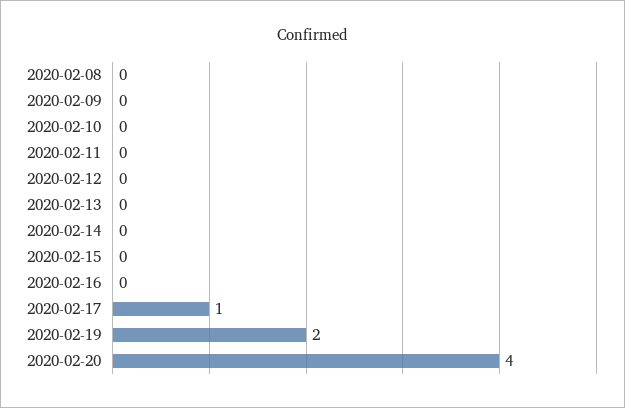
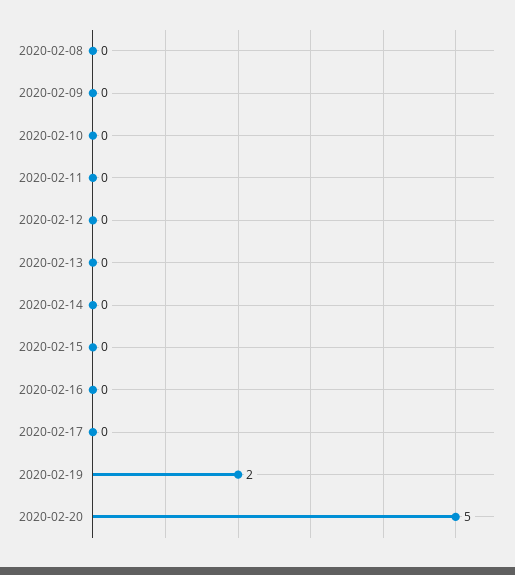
2020-02-17: 1 -> 0
2020-02-20: 4 -> 5

